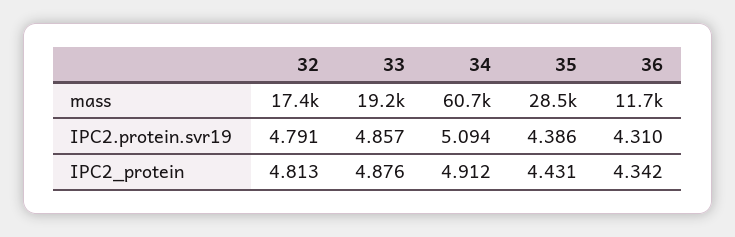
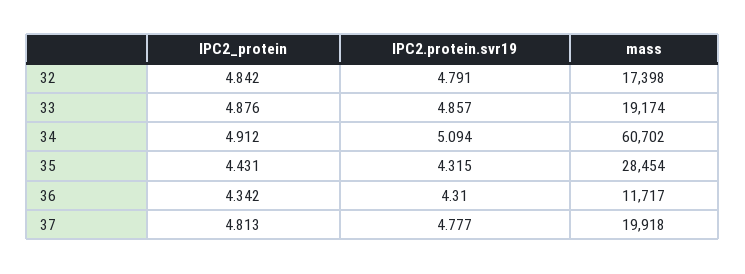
35, IPC2.protein.svr19: 4.386 -> 4.315
32, IPC2_protein: 4.813 -> 4.842
37, IPC2_protein: none -> 4.813
37, IPC2.protein.svr19: none -> 4.777
37, mass: none -> 19918

